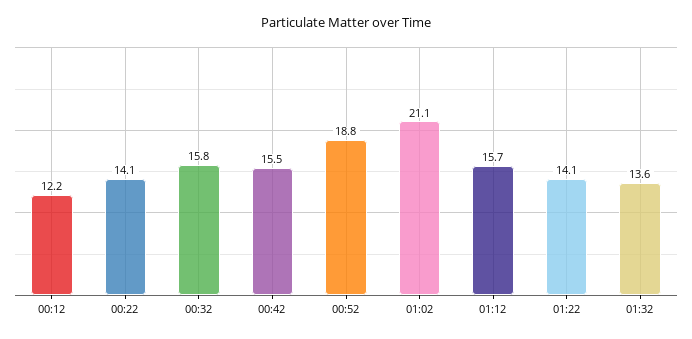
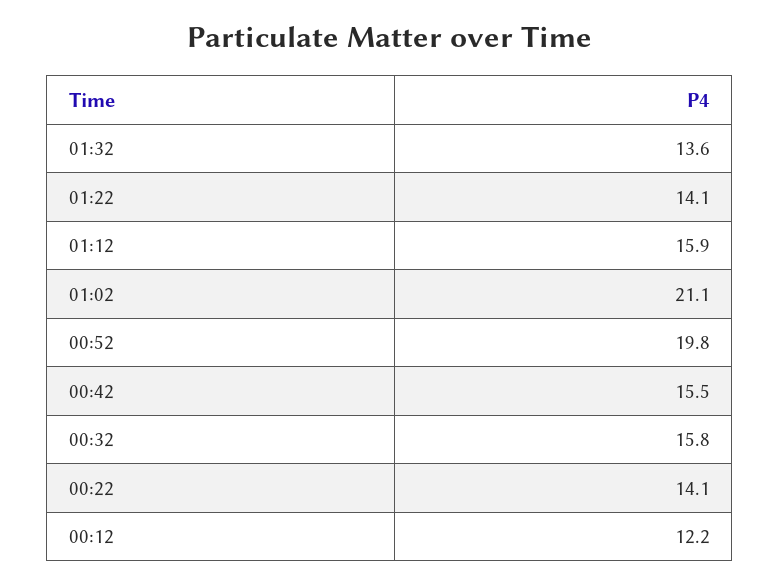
00:52: 18.8 -> 19.8
01:12: 15.7 -> 15.9

